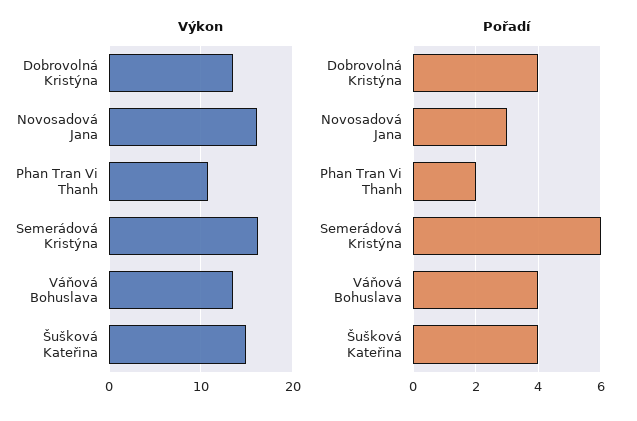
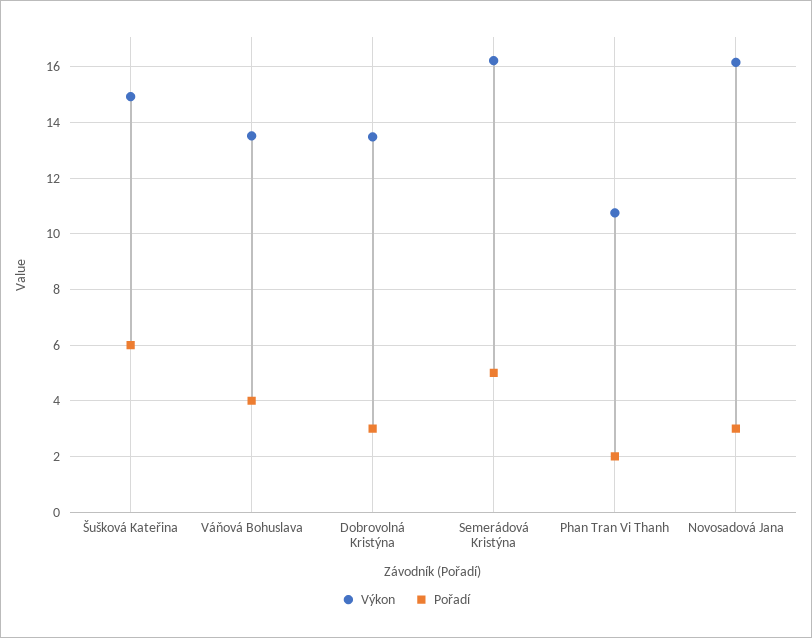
Pořadí, Dobrovolná Kristýna: 4 -> 3
Pořadí, Semerádová Kristýna: 6 -> 5
Pořadí, Šušková Kateřina: 4 -> 6

